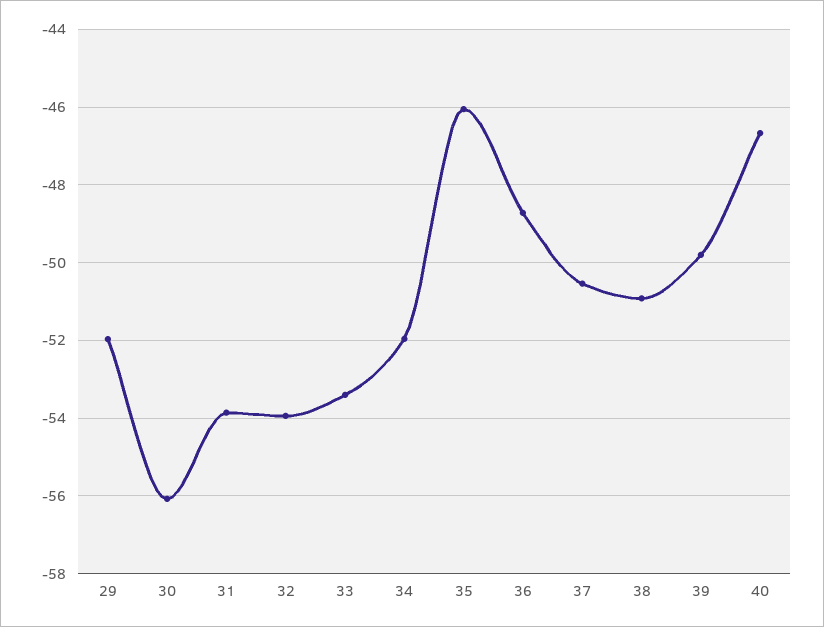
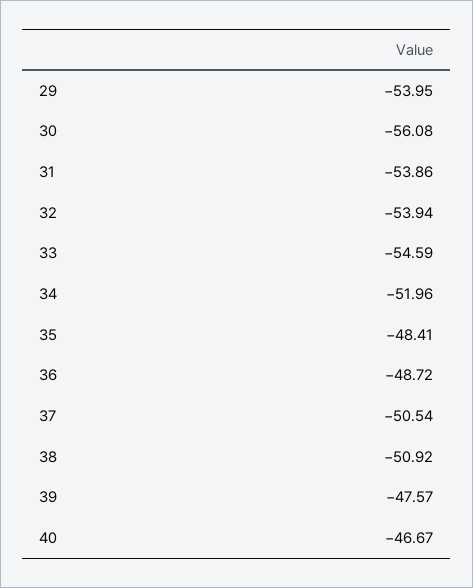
29: -52 -> -53.95
33: -53.4 -> -54.59
35: -46 -> -48.41
39: -49.8 -> -47.57

